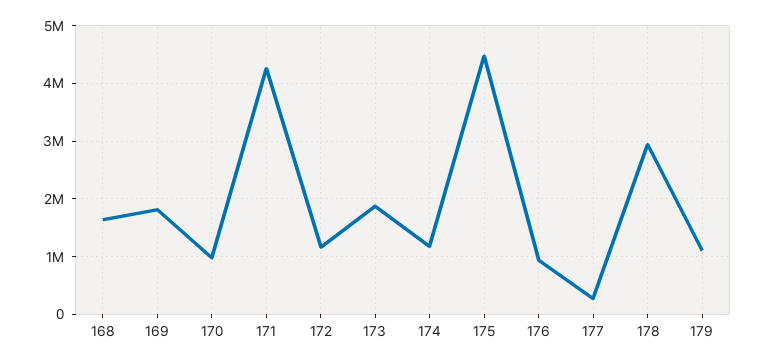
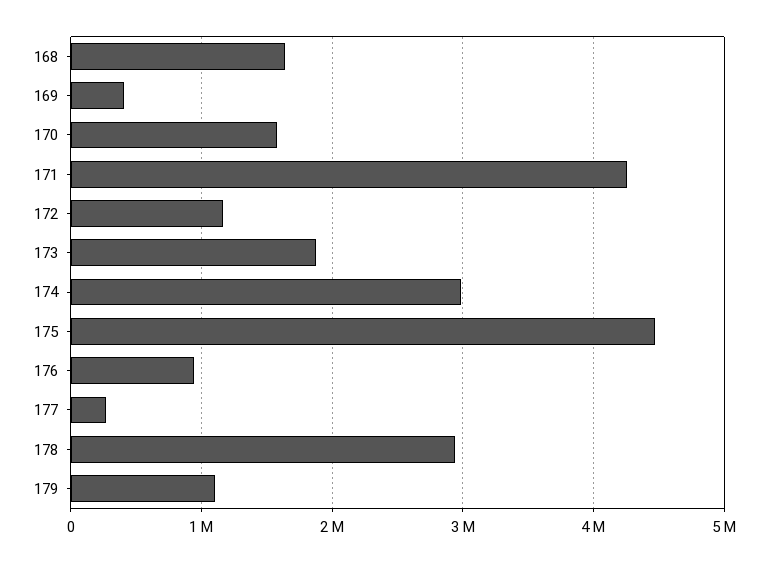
169: 1800000 -> 400000
170: 1000000 -> 1600000
174: 1200000 -> 3000000

